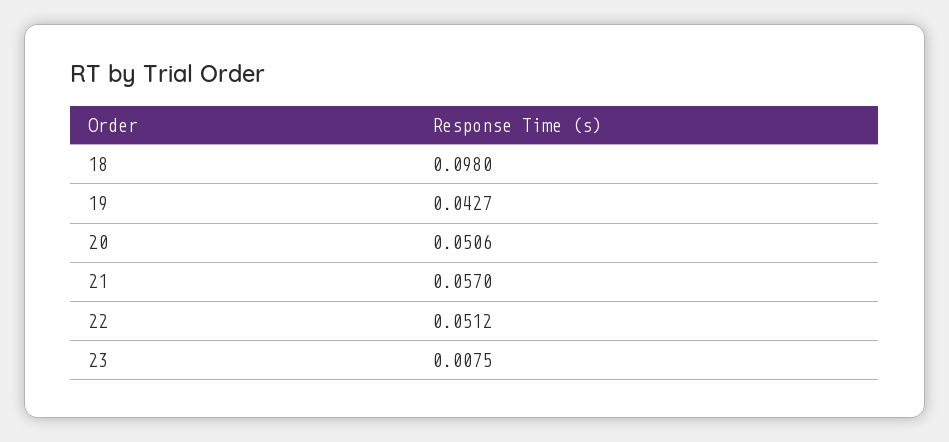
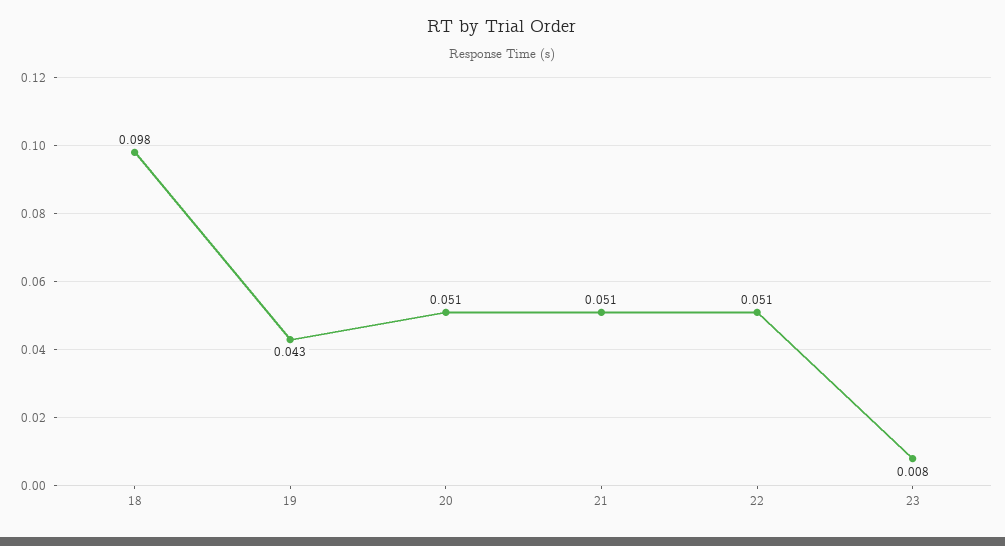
21: 0.057 -> 0.051

